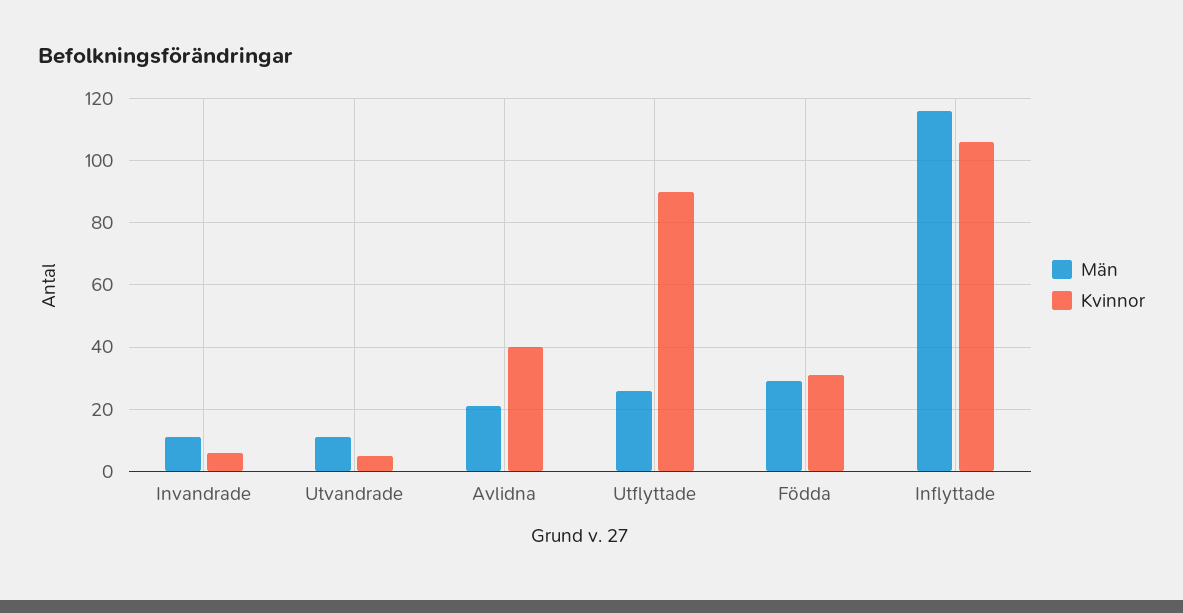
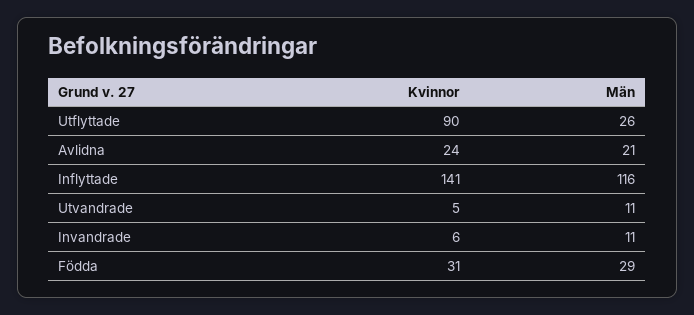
Kvinnor, Avlidna: 40 -> 24
Kvinnor, Inflyttade: 105 -> 141

